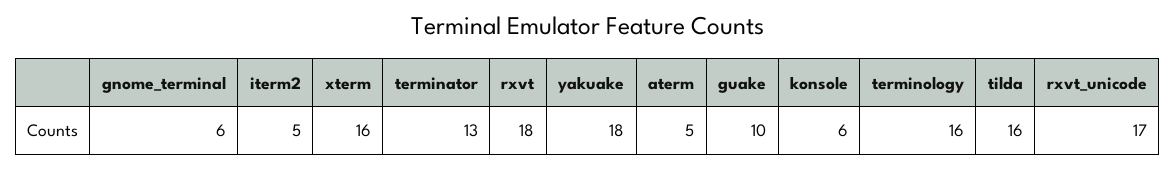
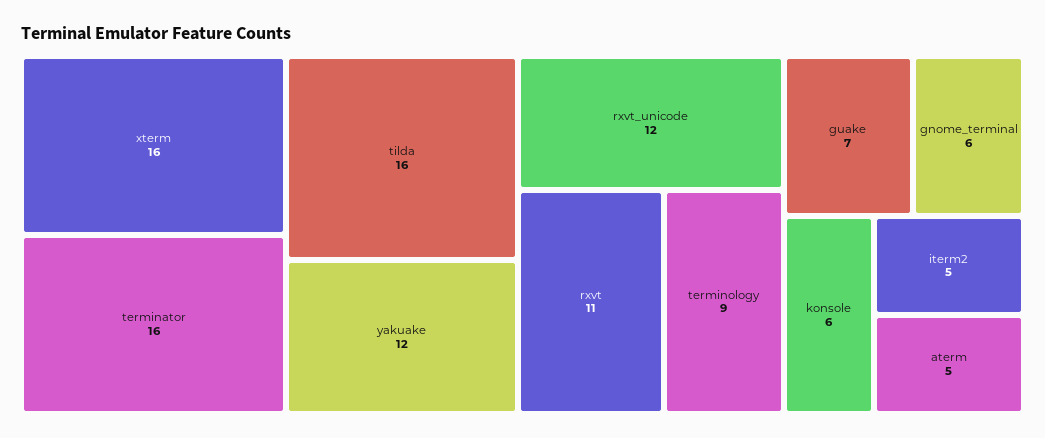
terminator: 13 -> 16
rxvt: 18 -> 11
yakuake: 18 -> 12
guake: 10 -> 7
terminology: 16 -> 9
rxvt_unicode: 17 -> 12

